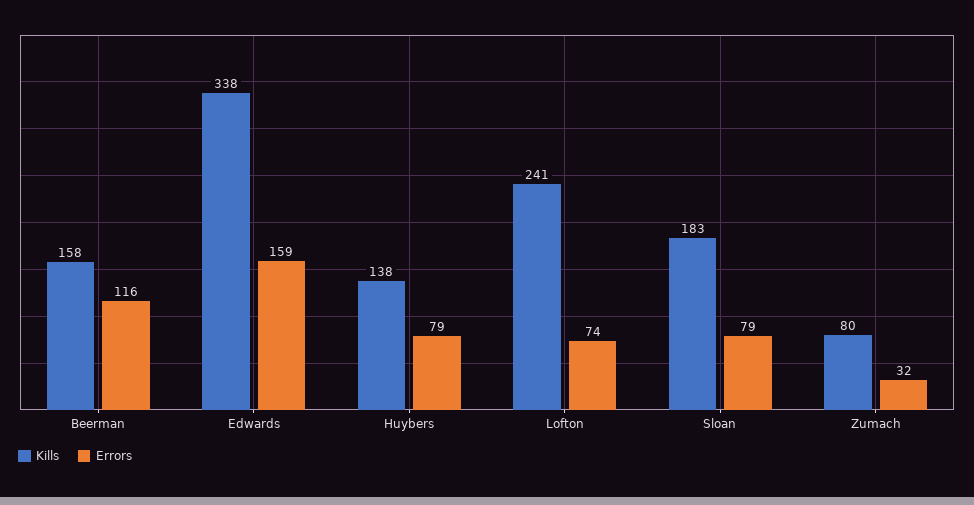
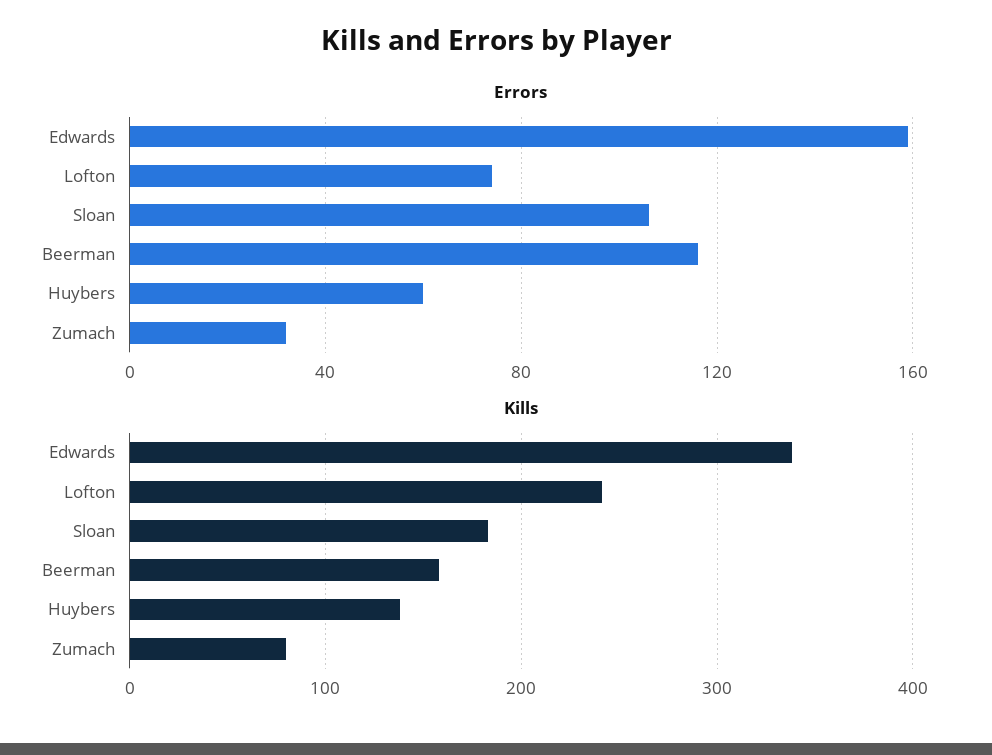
Errors, Huybers: 79 -> 60
Errors, Sloan: 79 -> 105

